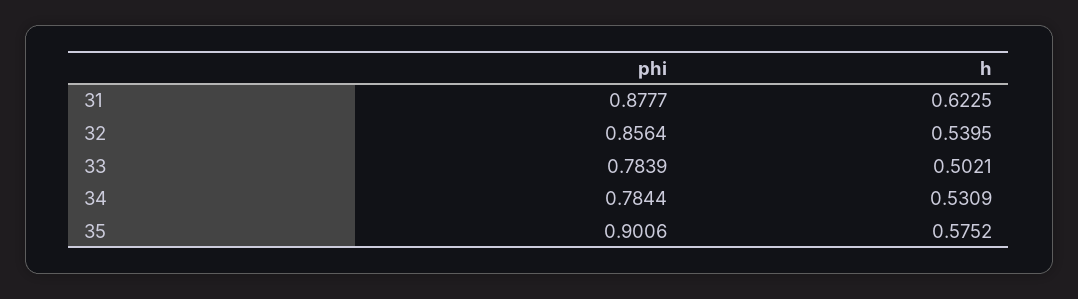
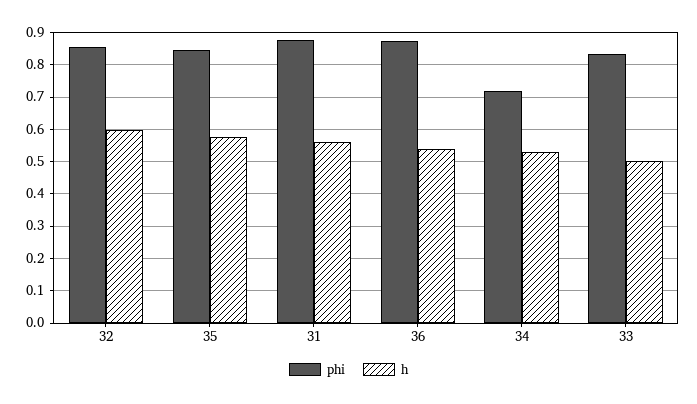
h, 31: 0.6225 -> 0.56
h, 32: 0.5395 -> 0.6
phi, 33: 0.7839 -> 0.84
phi, 34: 0.7844 -> 0.72
phi, 35: 0.9006 -> 0.84
phi, 36: none -> 0.88
h, 36: none -> 0.54

